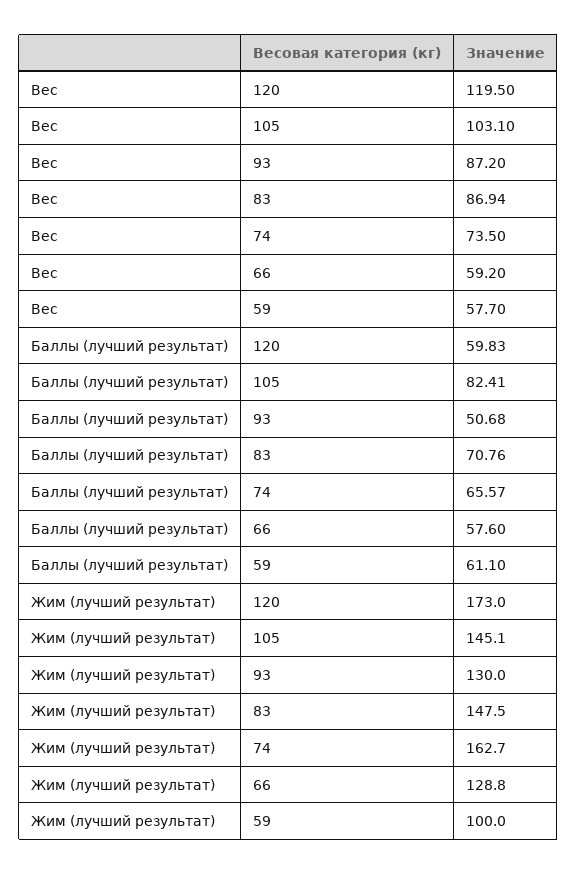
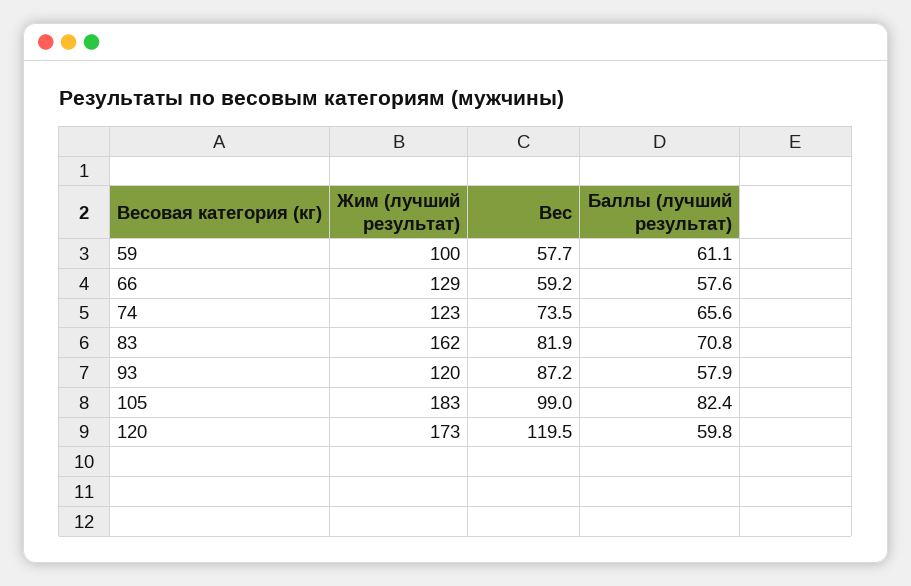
Вес, 105: 103.1 -> 99
Вес, 83: 86.94 -> 81.9
Баллы (лучший результат), 93: 50.68 -> 57.9
Жим (лучший результат), 105: 145.1 -> 183
Жим (лучший результат), 93: 130 -> 120
Жим (лучший результат), 83: 147.5 -> 162
Жим (лучший результат), 74: 162.7 -> 123

